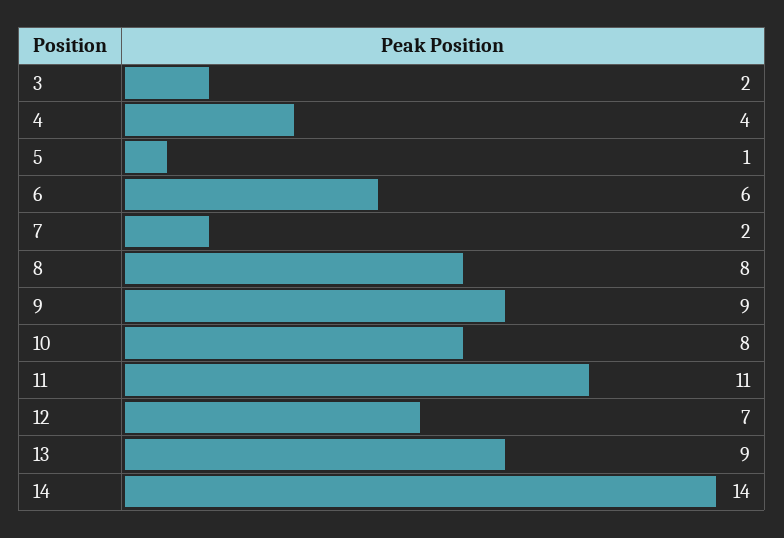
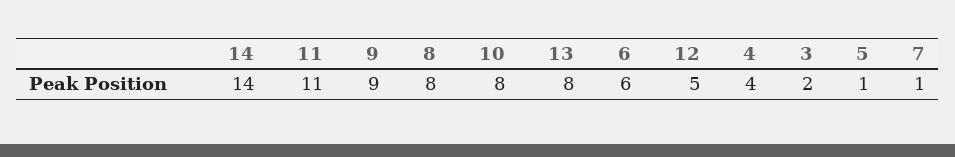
7: 2 -> 1
12: 7 -> 5
13: 9 -> 8

